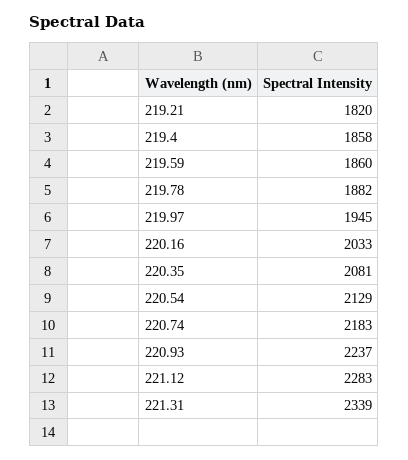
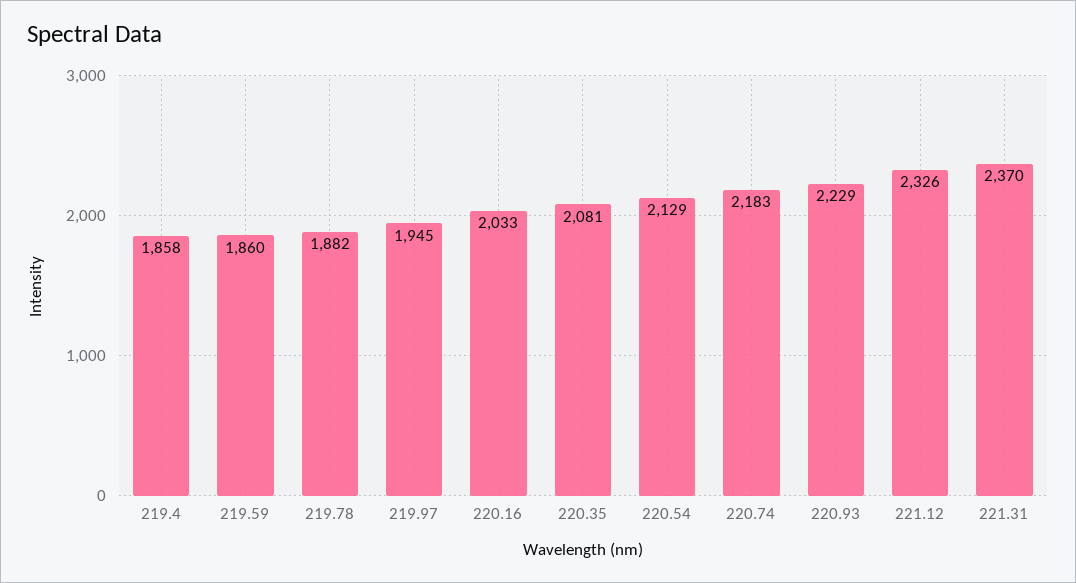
219.21: 1820 -> none
220.93: 2237 -> 2229
221.12: 2283 -> 2326
221.31: 2339 -> 2370

